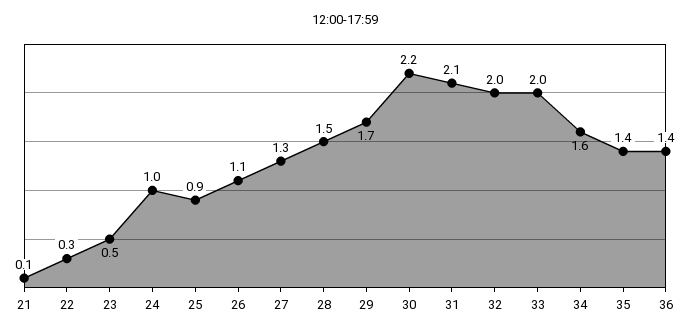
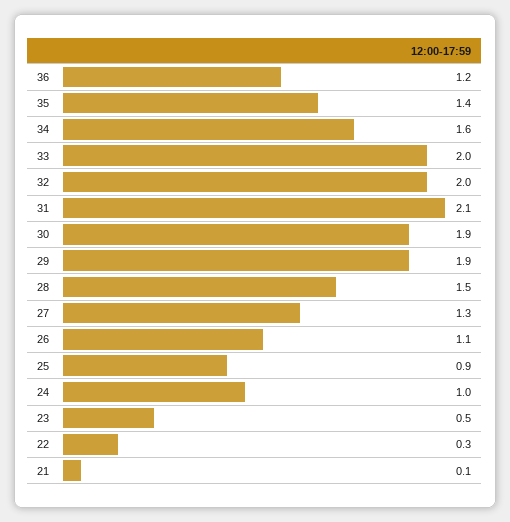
29: 1.7 -> 1.9
30: 2.2 -> 1.9
36: 1.4 -> 1.2

